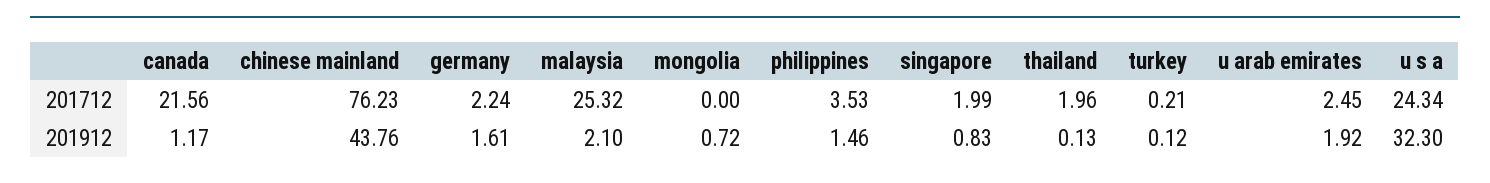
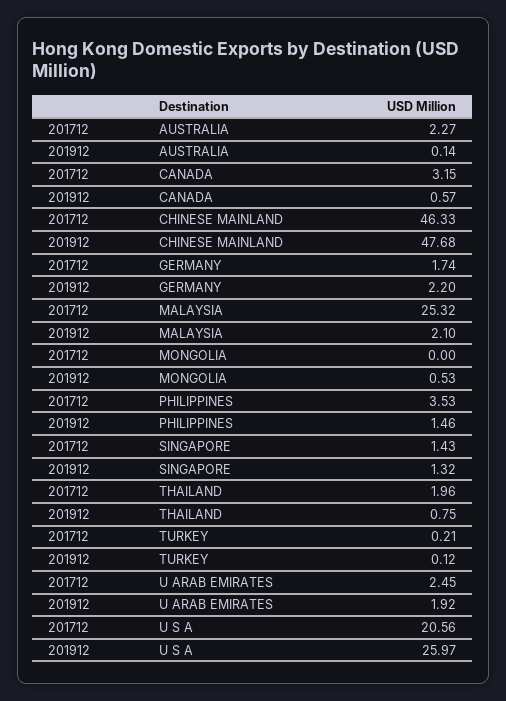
canada, 201712: 21.56 -> 3.15
chinese mainland, 201712: 76.23 -> 46.33
germany, 201712: 2.24 -> 1.74
singapore, 201712: 1.99 -> 1.43
u s a, 201712: 24.34 -> 20.56
canada, 201912: 1.17 -> 0.57
chinese mainland, 201912: 43.76 -> 47.68
germany, 201912: 1.61 -> 2.2
mongolia, 201912: 0.72 -> 0.53
singapore, 201912: 0.83 -> 1.32
thailand, 201912: 0.13 -> 0.75
u s a, 201912: 32.3 -> 25.97
AUSTRALIA, 201712: none -> 2.27
AUSTRALIA, 201912: none -> 0.14

